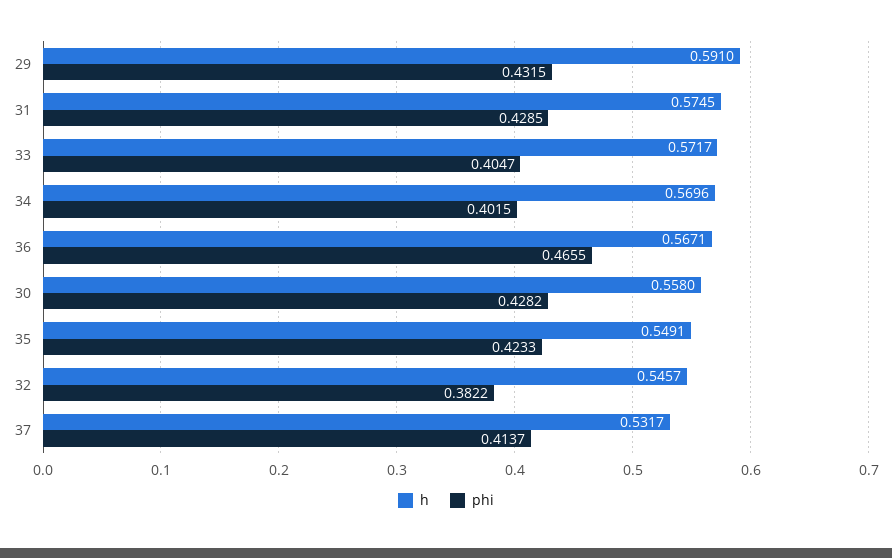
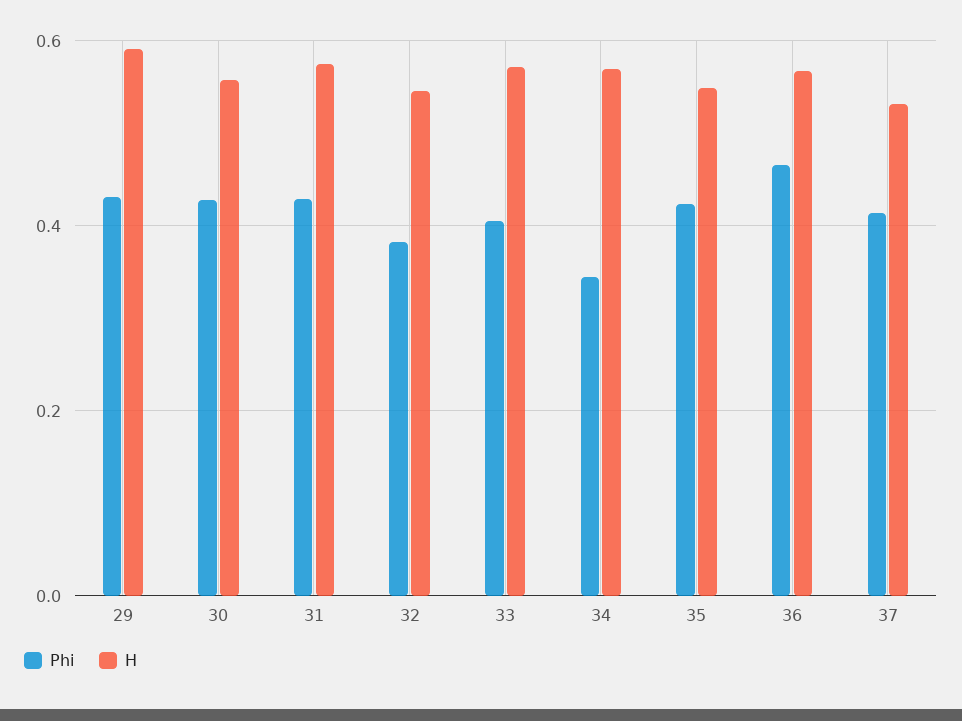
phi, 34: 0.4015 -> 0.34

